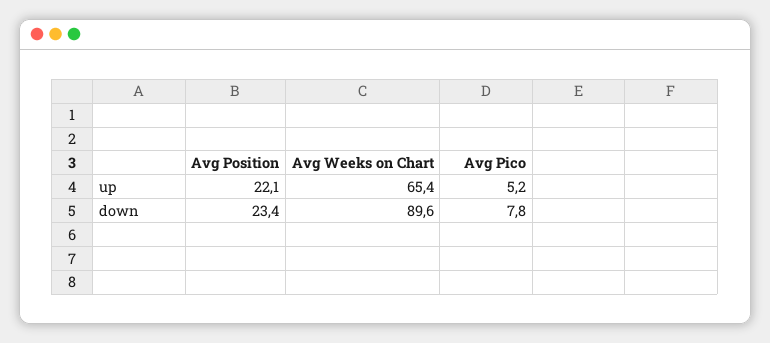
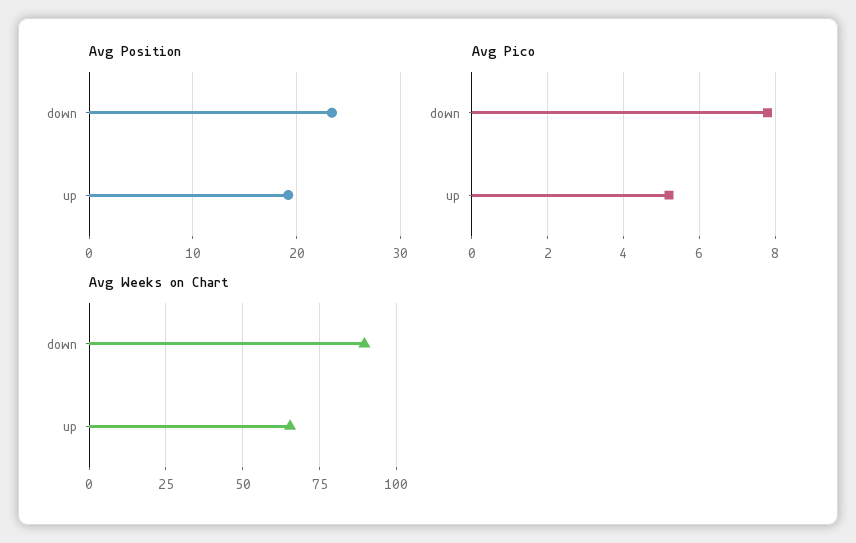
Avg Position, up: 22.1 -> 19

